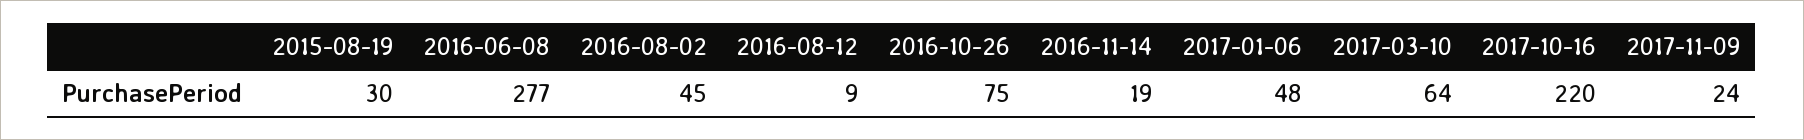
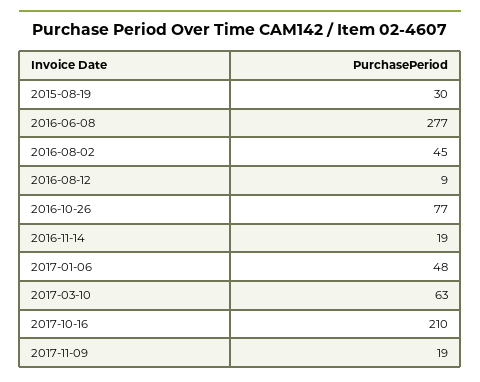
2016-10-26: 75 -> 77
2017-03-10: 64 -> 63
2017-10-16: 220 -> 210
2017-11-09: 24 -> 19

